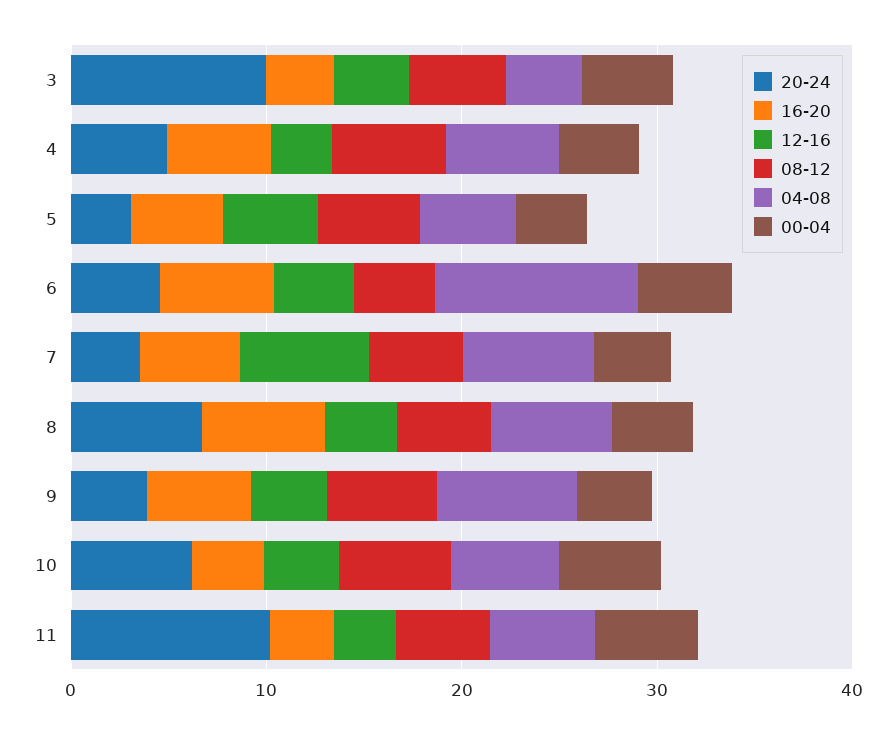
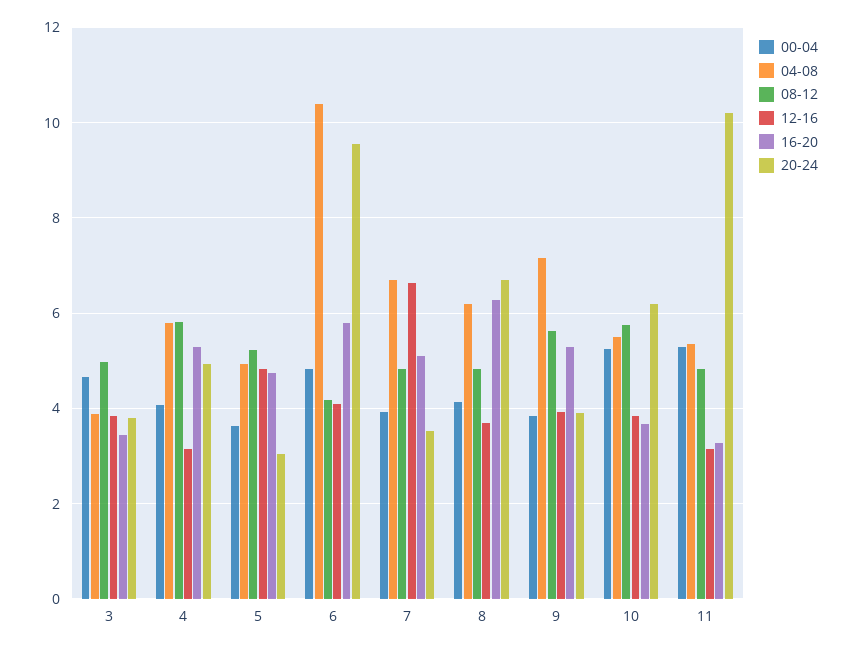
20-24, 3: 10 -> 3.8
20-24, 6: 4 -> 9.6

